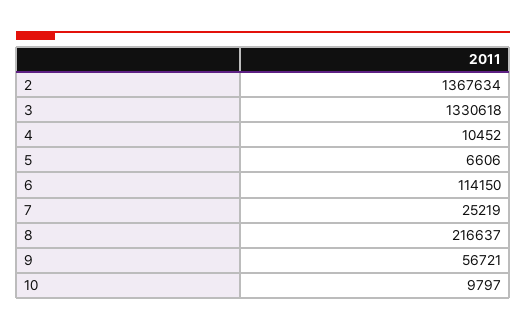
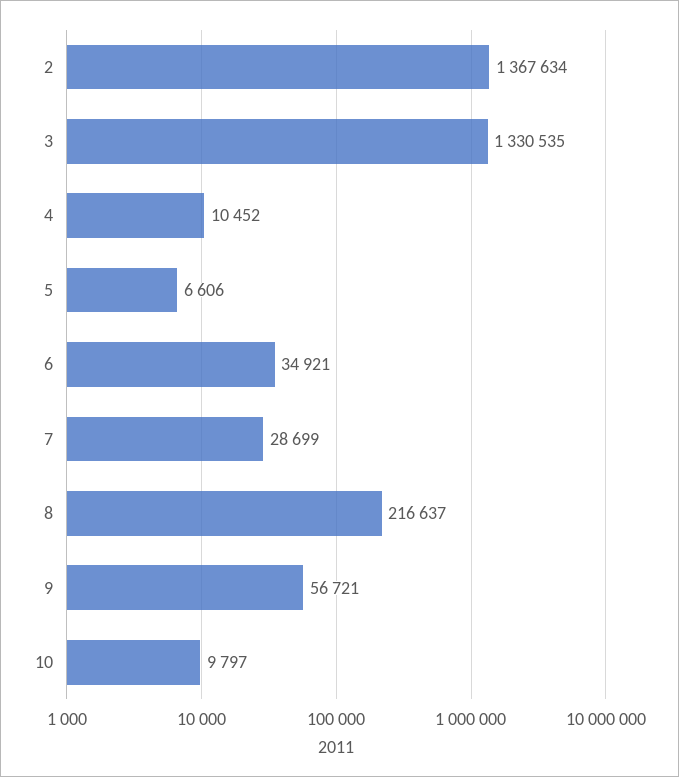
3: 1330618 -> 1330535
6: 114150 -> 34921
7: 25219 -> 28699

